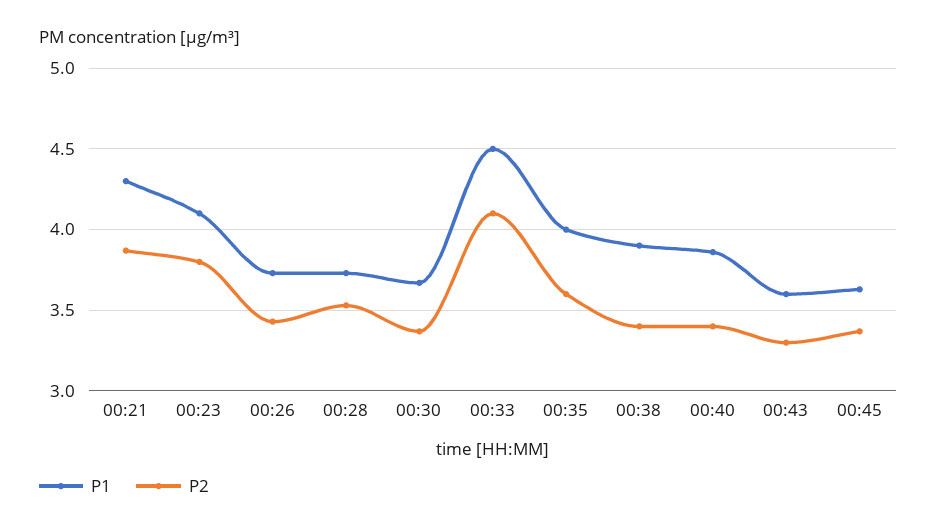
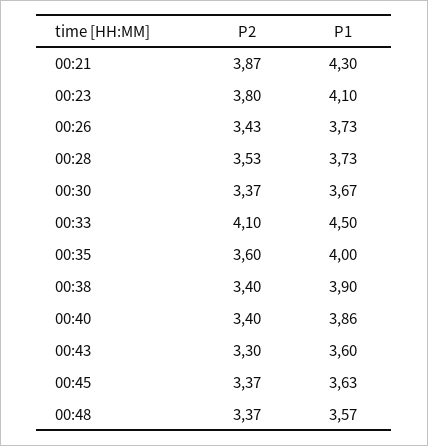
P2, 00:48: none -> 3.37
P1, 00:48: none -> 3.57

